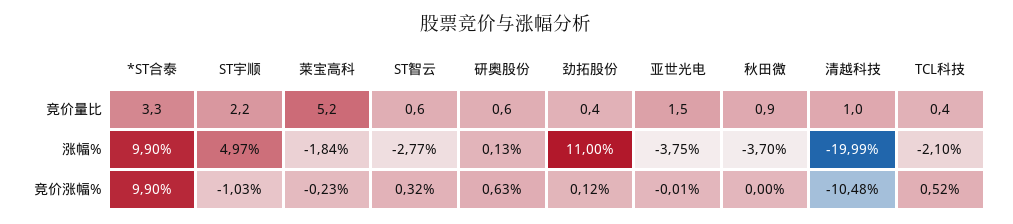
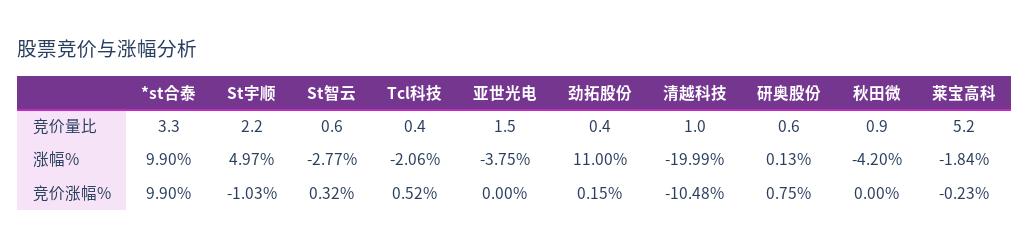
秋田微, 涨幅%: -3.7 -> -4.2
TCL科技, 涨幅%: -2.1 -> -2.06
研奥股份, 竞价涨幅%: 0.63 -> 0.75
劲拓股份, 竞价涨幅%: 0.12 -> 0.15
亚世光电, 竞价涨幅%: -0.01 -> 0

